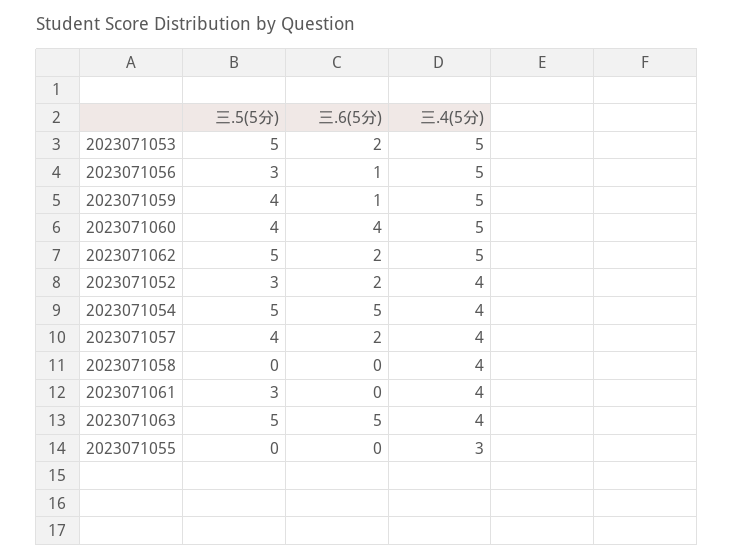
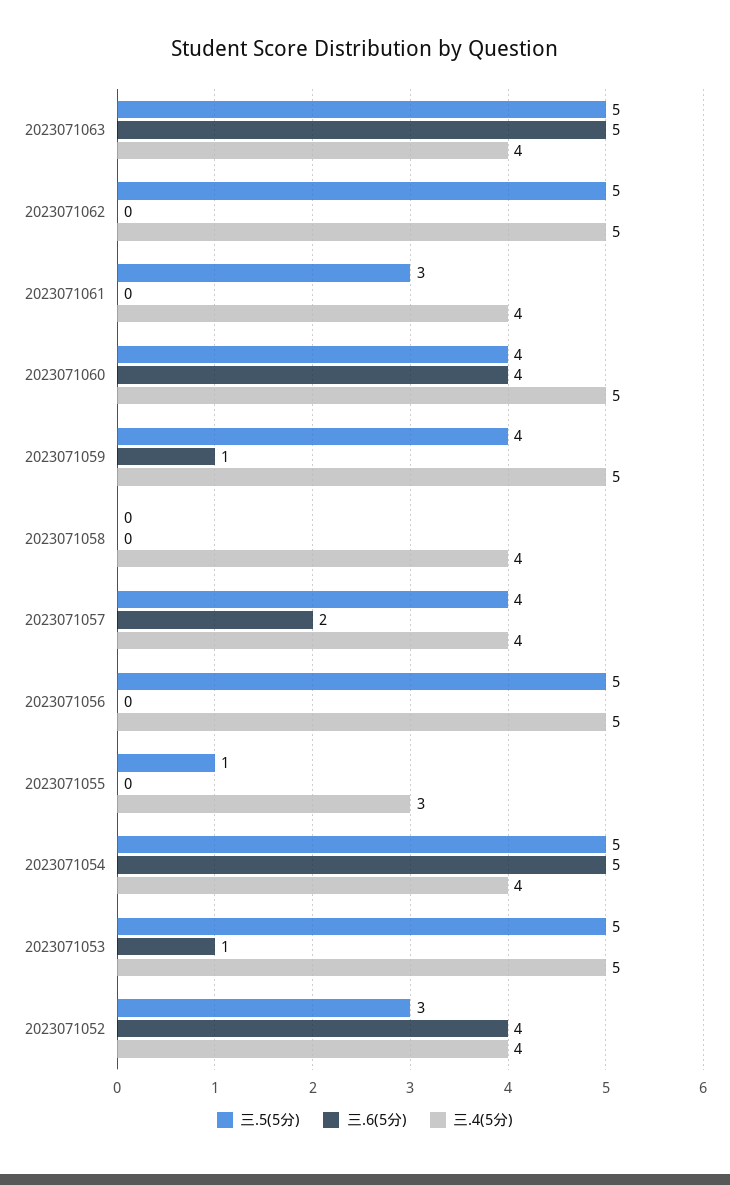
三.6(5分), 2023071053: 2 -> 1
三.5(5分), 2023071056: 3 -> 5
三.6(5分), 2023071056: 1 -> 0
三.6(5分), 2023071062: 2 -> 0
三.6(5分), 2023071052: 2 -> 4
三.5(5分), 2023071055: 0 -> 1

